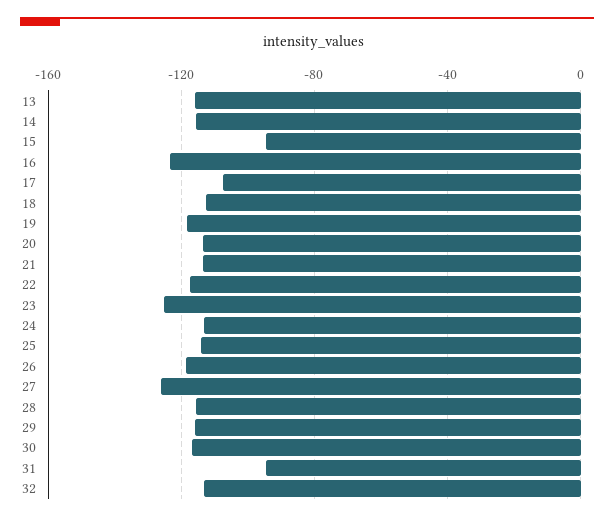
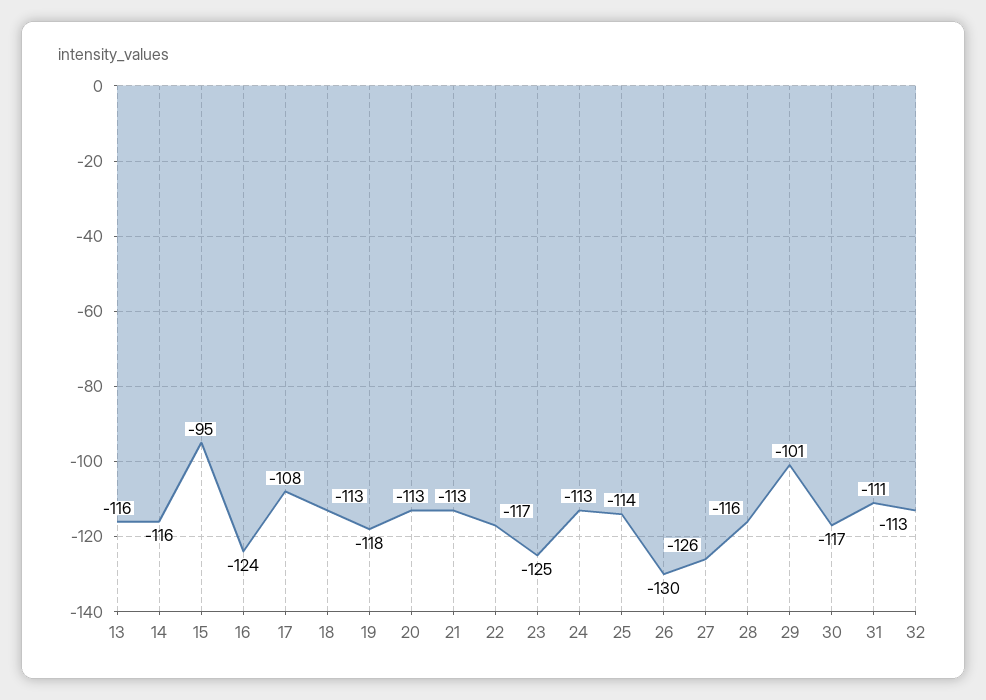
26: -120 -> -130
29: -115 -> -101
31: -95 -> -111

